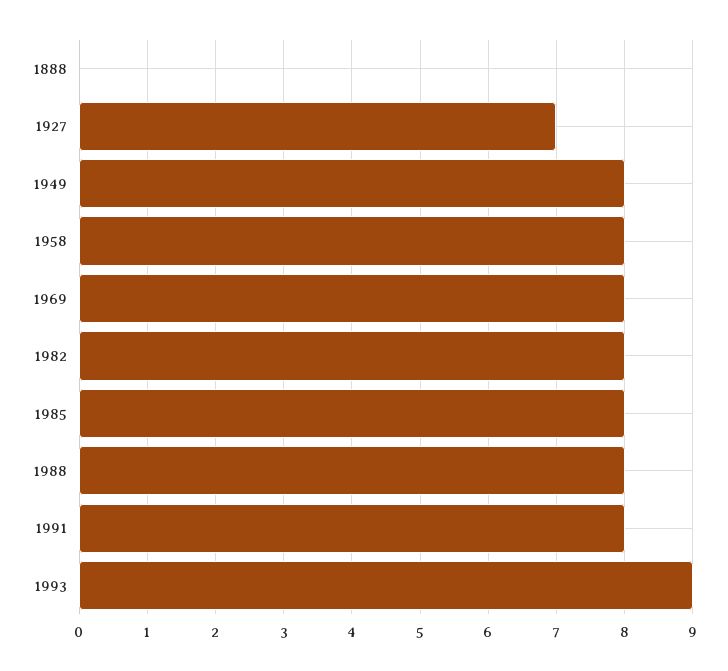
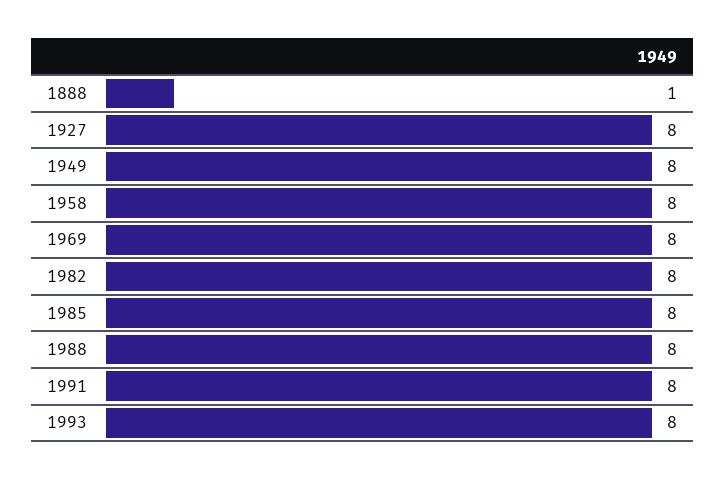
1888: 0 -> 1
1927: 7 -> 8
1993: 9 -> 8

